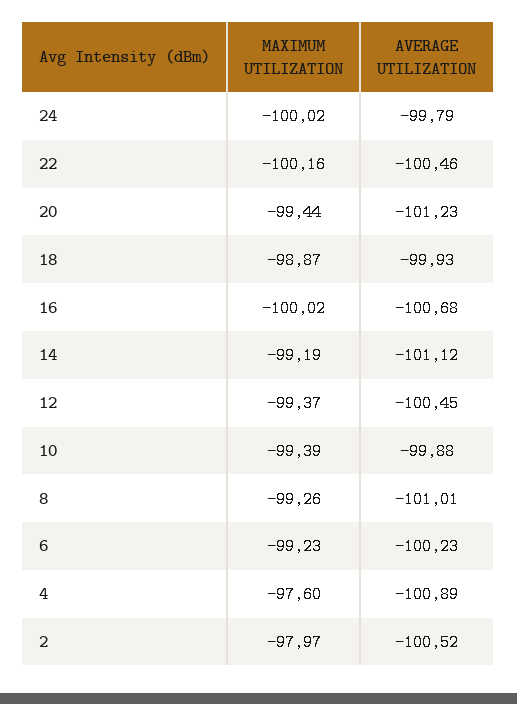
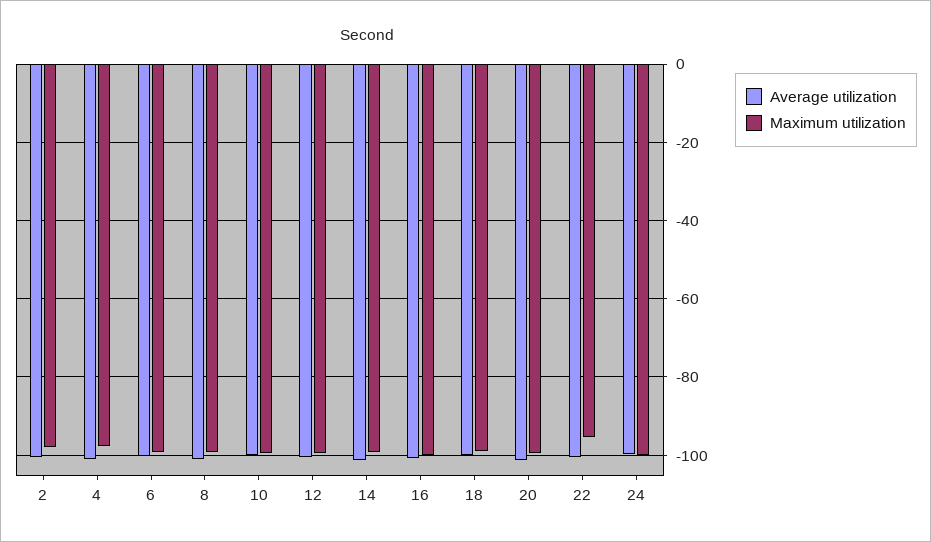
MAXIMUM UTILIZATION, 22: -100.16 -> -96

